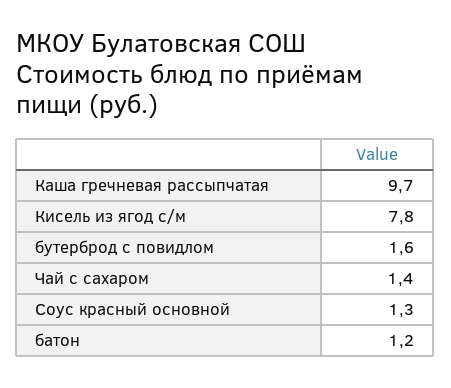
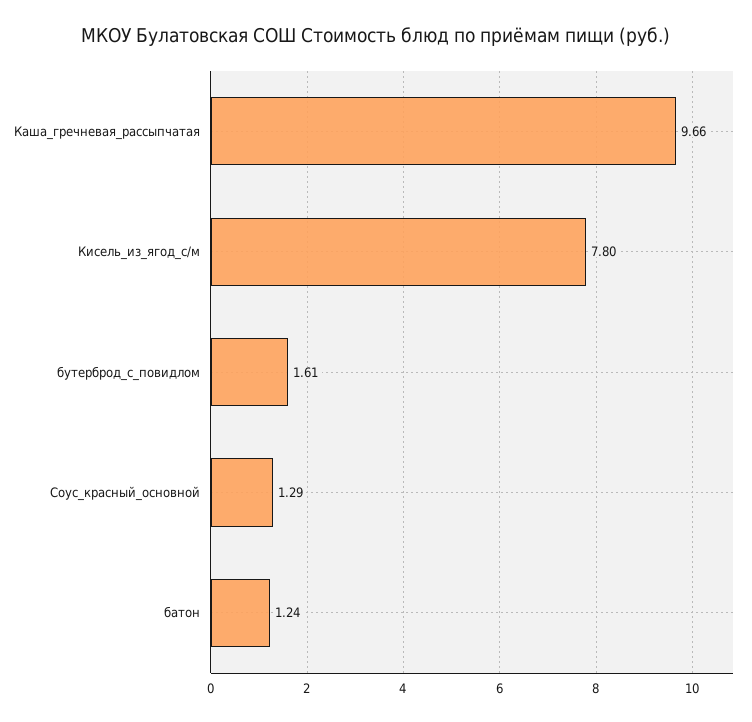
Чай с сахаром: 1.4 -> none

